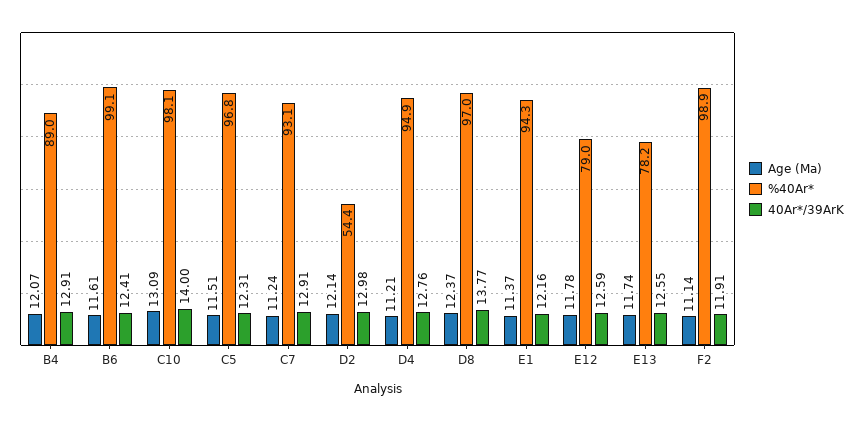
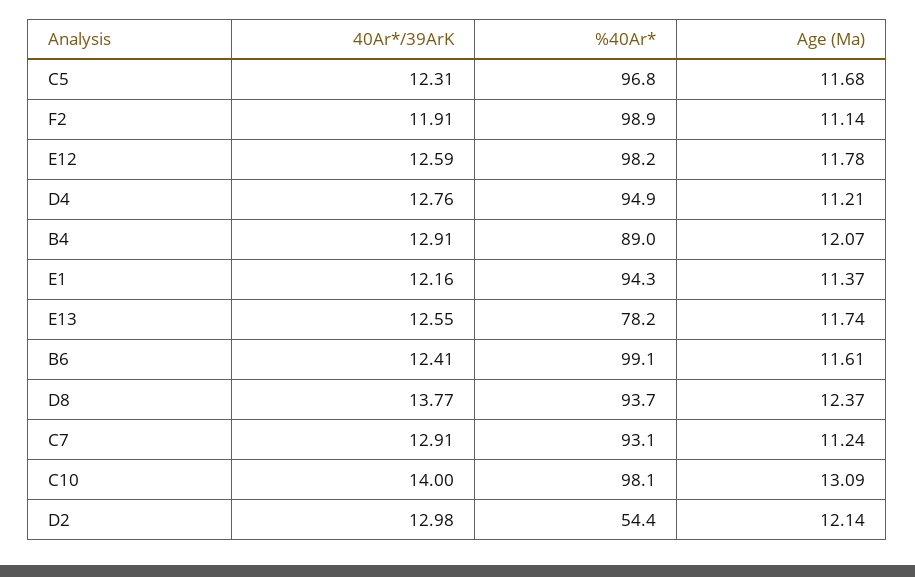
Age (Ma), C5: 11.51 -> 11.68
%40Ar*, D8: 97 -> 93.7
%40Ar*, E12: 79 -> 98.2

